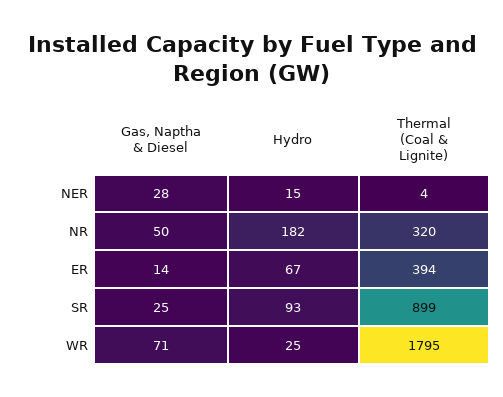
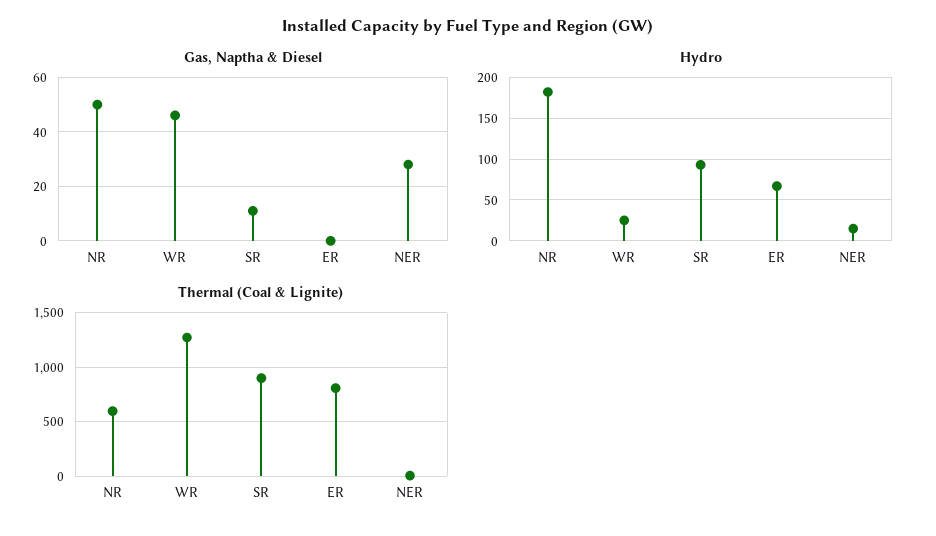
Thermal (Coal & Lignite), NR: 320 -> 600
Gas, Naptha & Diesel, ER: 14 -> 0
Thermal (Coal & Lignite), ER: 394 -> 800
Gas, Naptha & Diesel, SR: 25 -> 10
Gas, Naptha & Diesel, WR: 71 -> 45
Thermal (Coal & Lignite), WR: 1795 -> 1300

